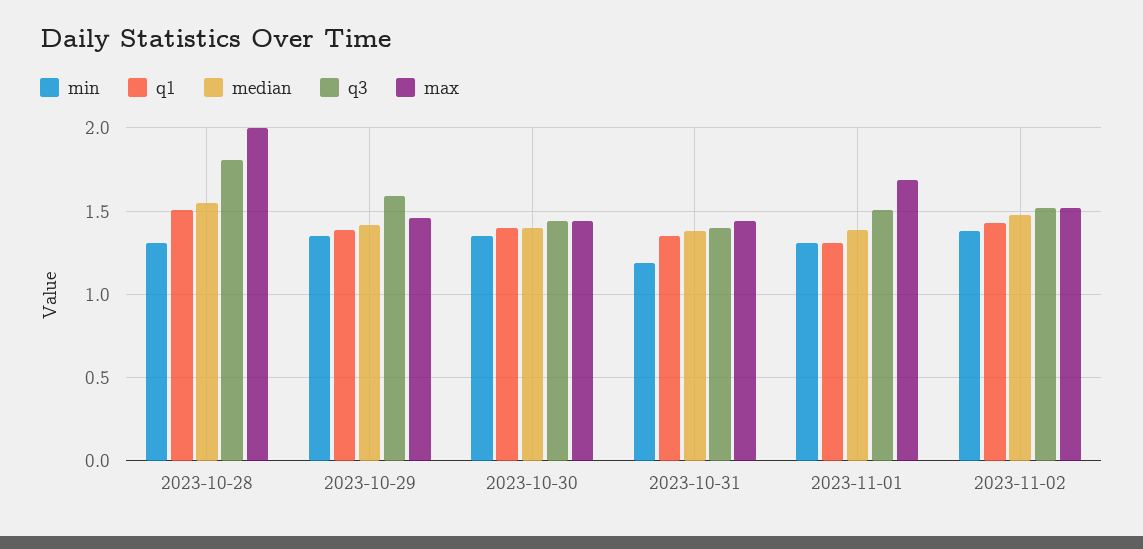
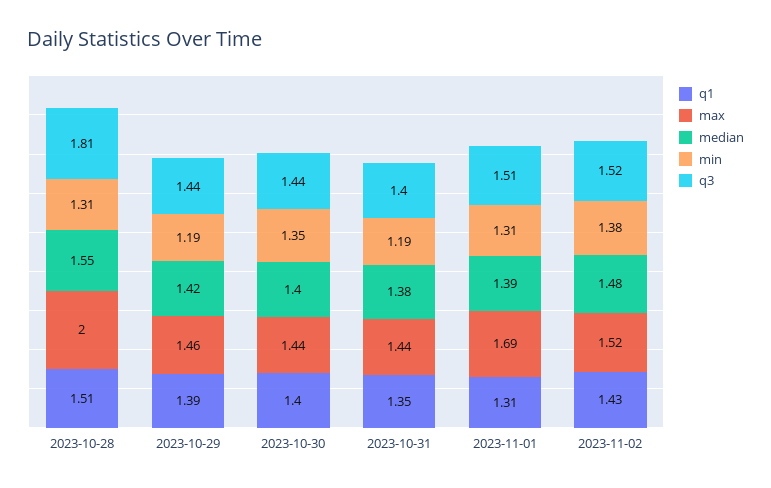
min, 2023-10-29: 1.35 -> 1.19
q3, 2023-10-29: 1.6 -> 1.44

